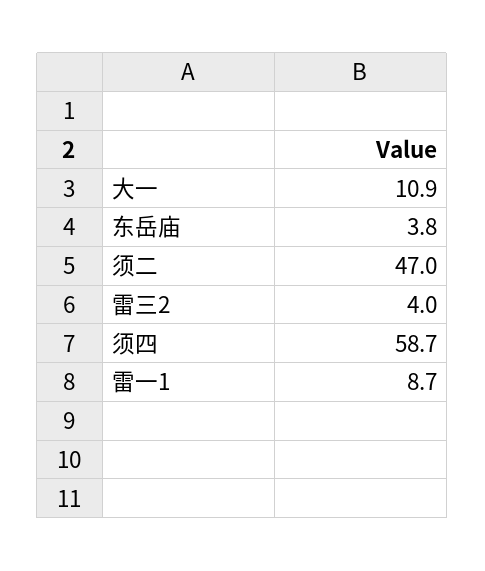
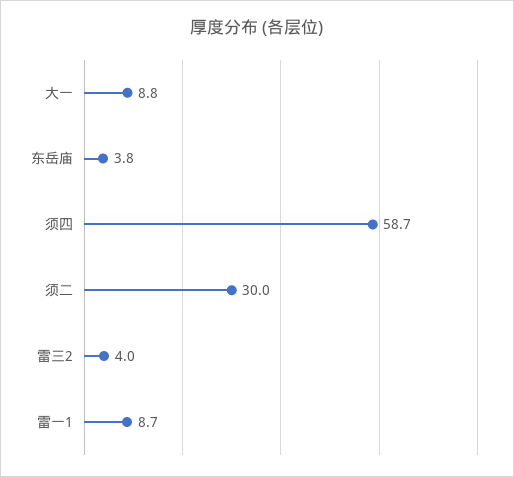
大一: 10.9 -> 8.8
须二: 47 -> 30

